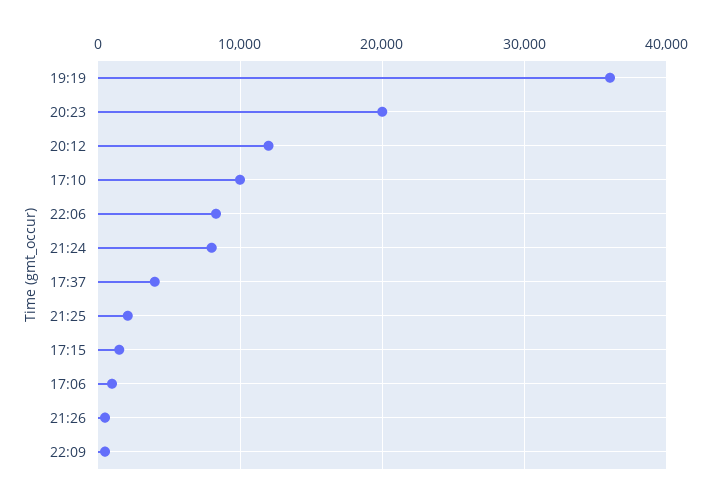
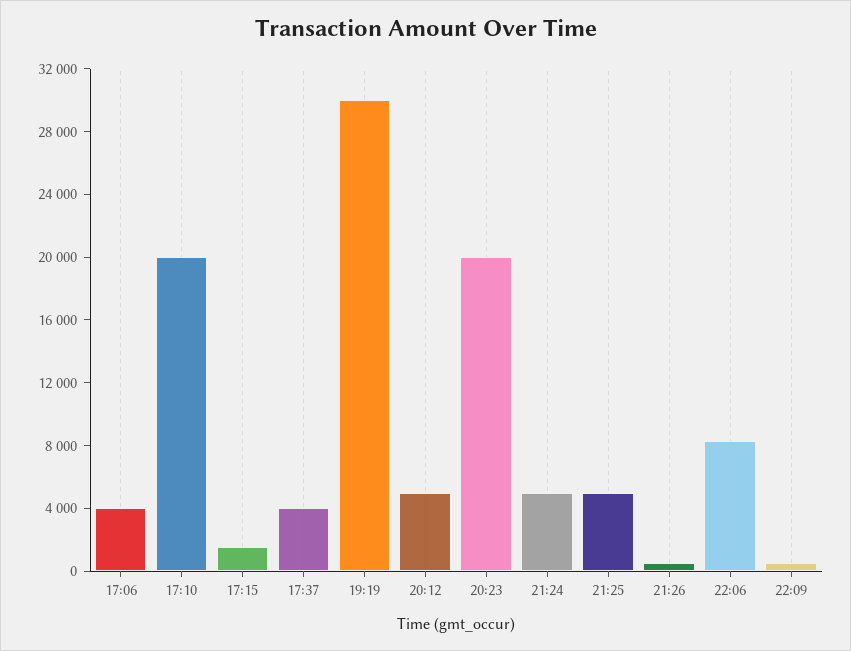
19:19: 36000 -> 30000
20:12: 12000 -> 5000
17:10: 10000 -> 20000
21:24: 8000 -> 5000
21:25: 2000 -> 5000
17:06: 1000 -> 4000

